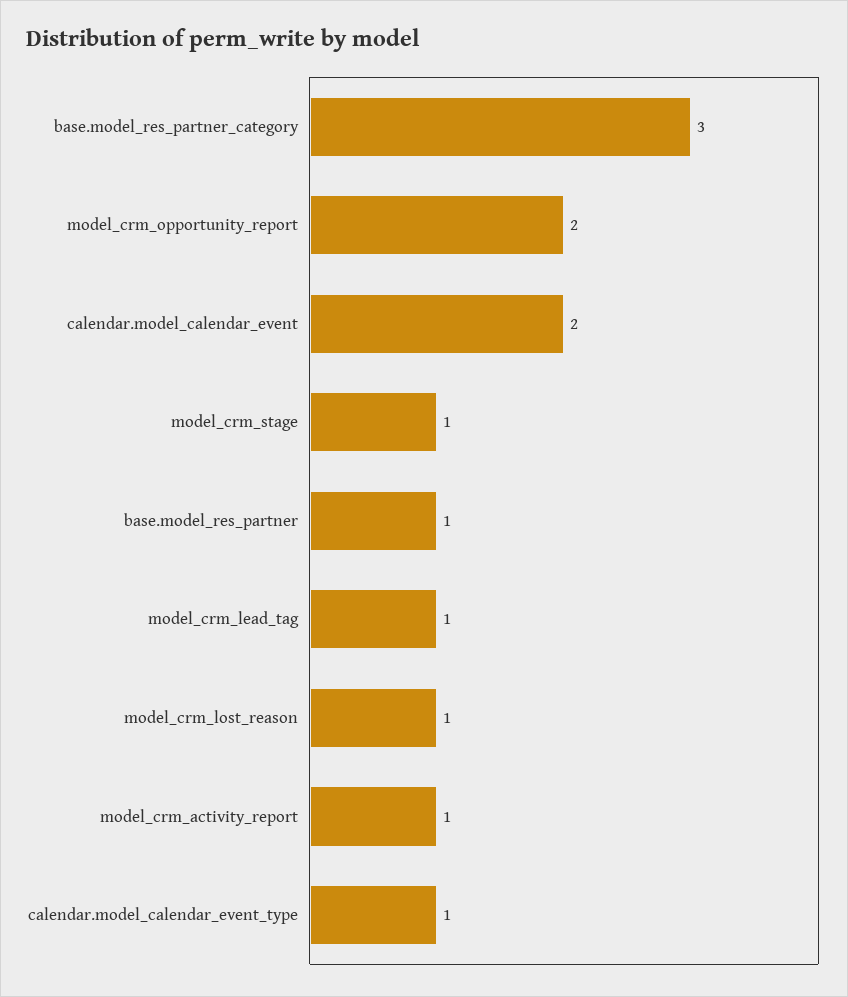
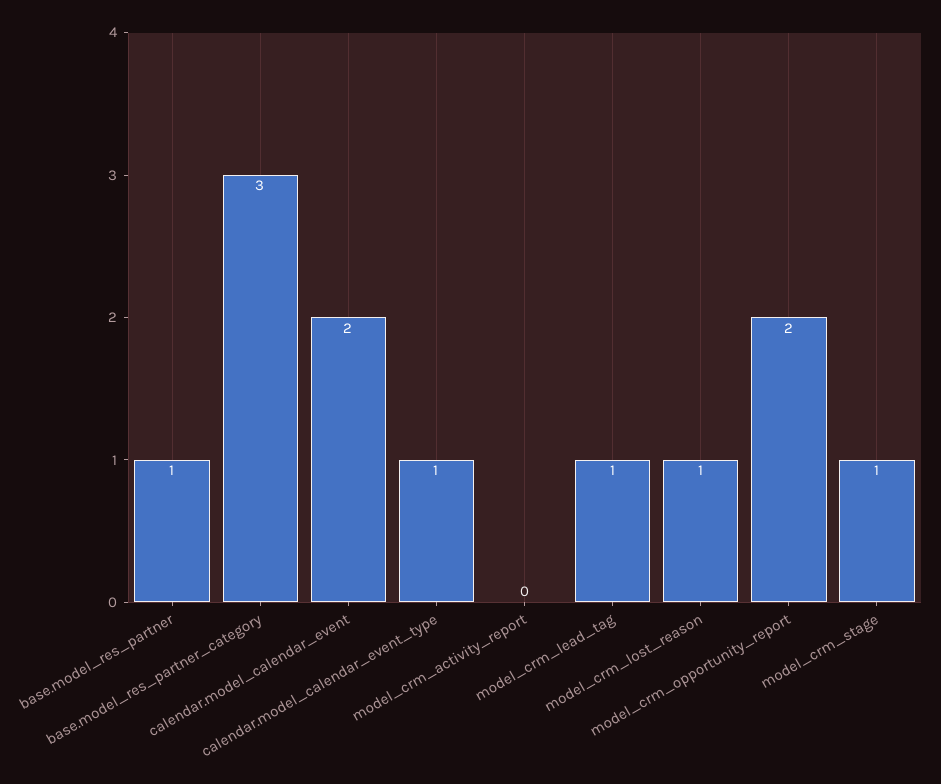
model_crm_activity_report: 1 -> 0

